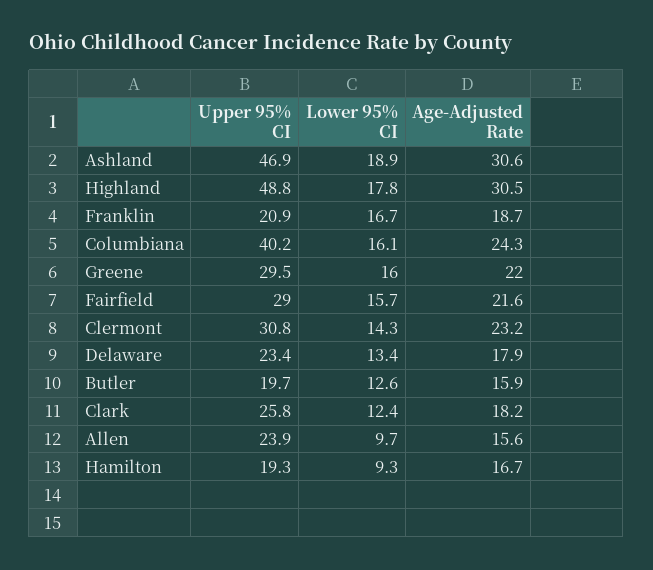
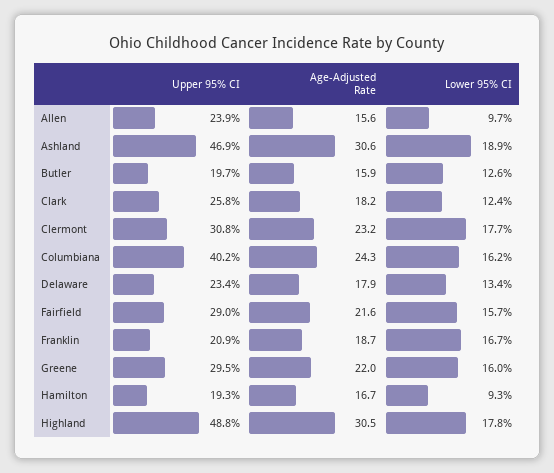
Lower 95% CI, Columbiana: 16.1 -> 16.2
Lower 95% CI, Clermont: 14.3 -> 17.7

